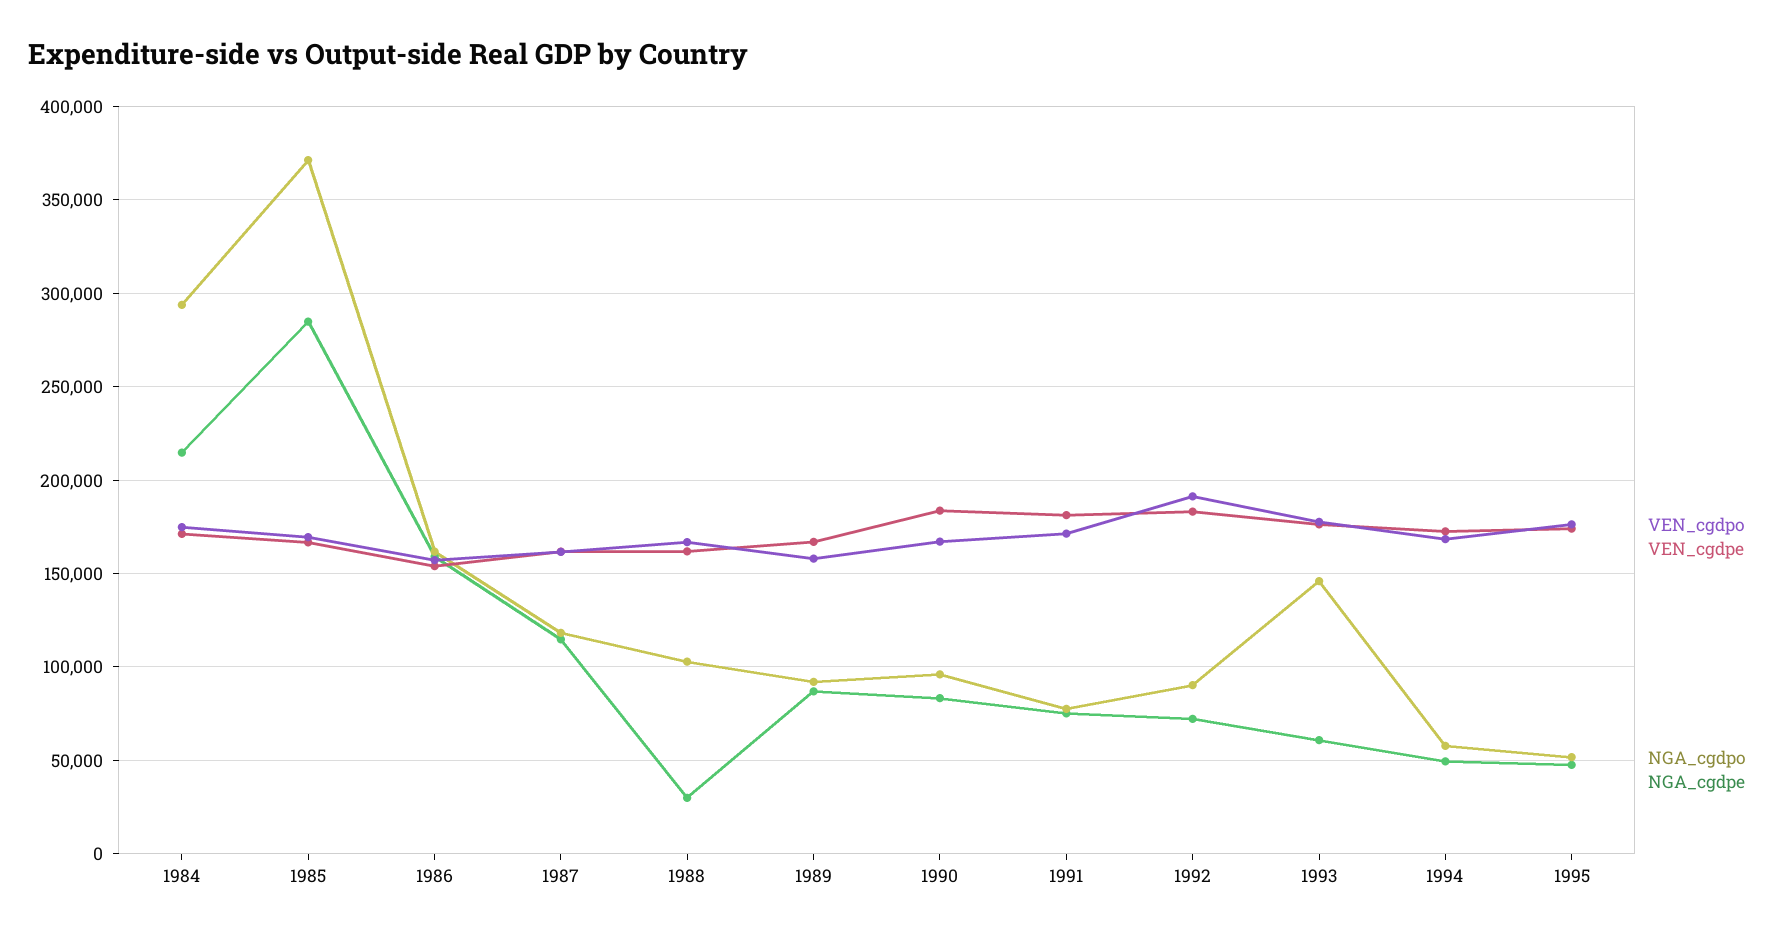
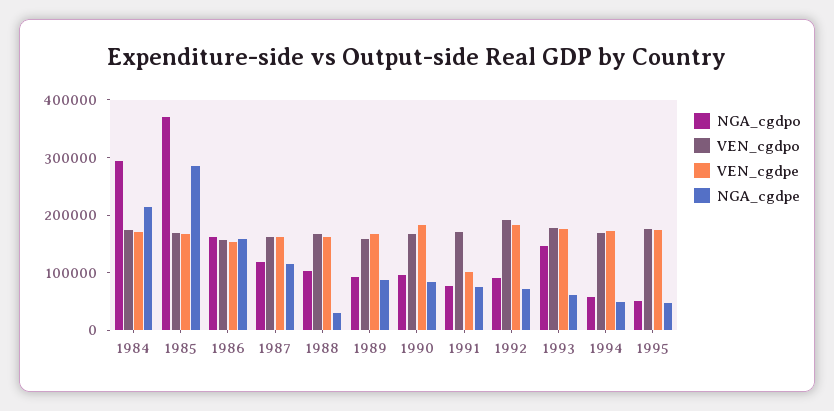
VEN_cgdpe, 1991: 180000 -> 100000

